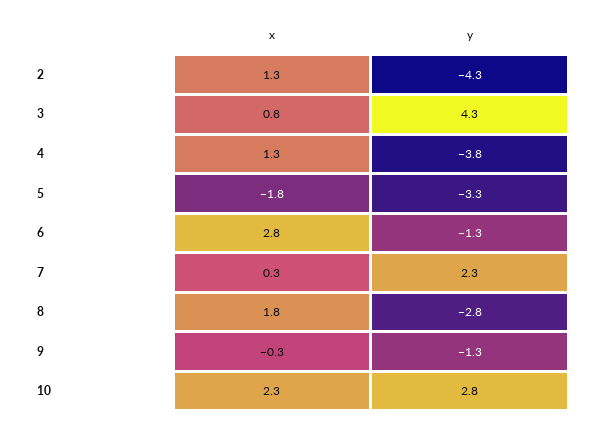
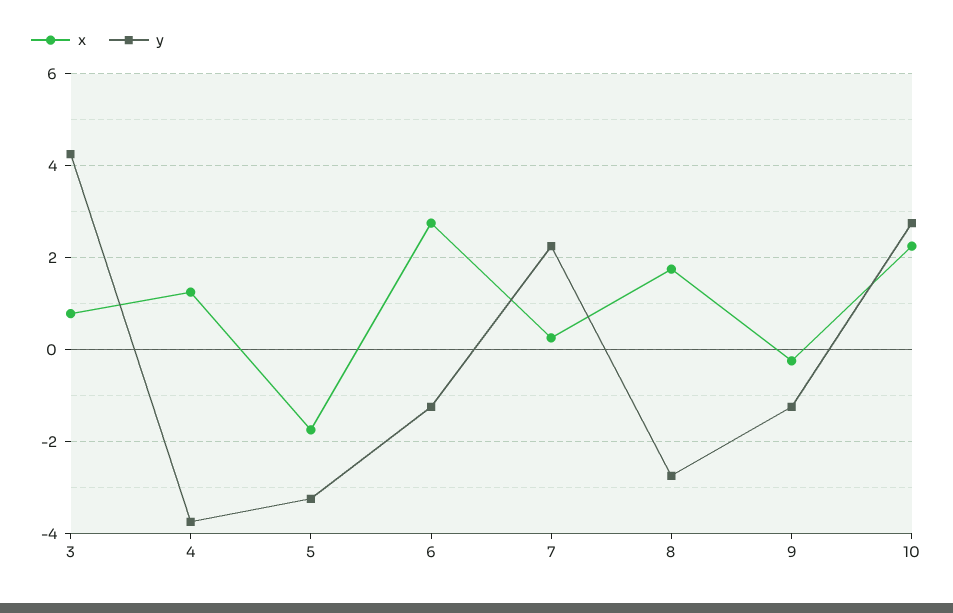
x, 2: 1.3 -> none
y, 2: -4.3 -> none

